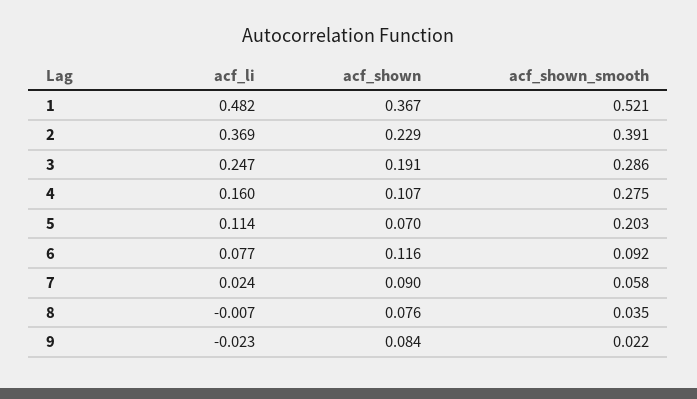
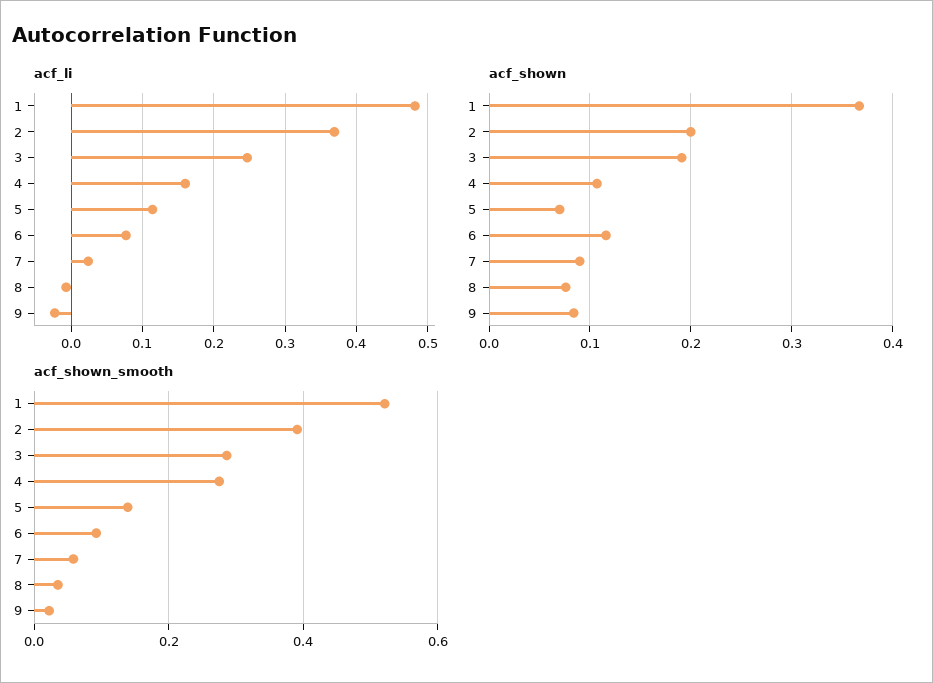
acf_shown, 2: 0.229 -> 0.2
acf_shown_smooth, 5: 0.203 -> 0.14

